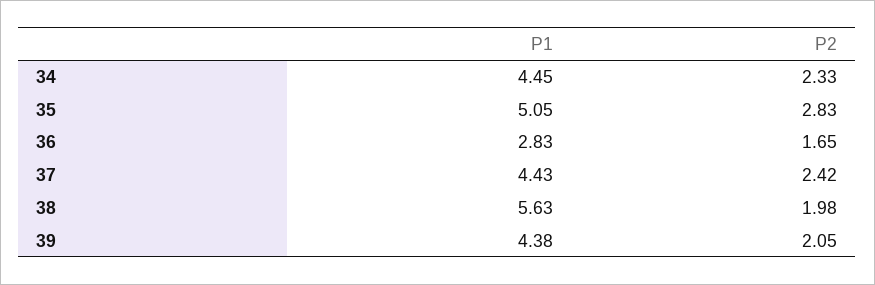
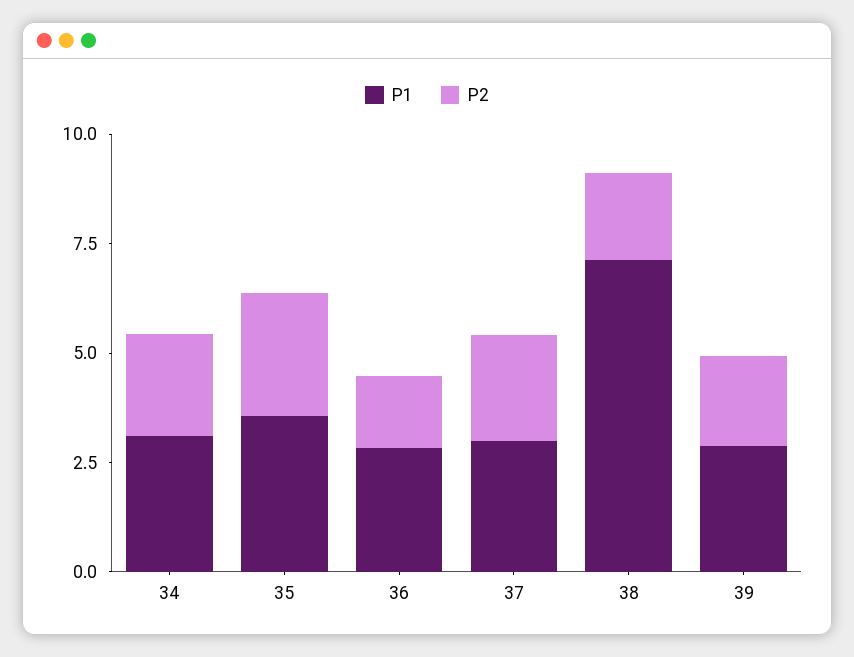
P1, 34: 4.45 -> 3
P1, 35: 5.05 -> 3.5
P1, 37: 4.43 -> 3
P1, 38: 5.63 -> 7
P1, 39: 4.38 -> 3

